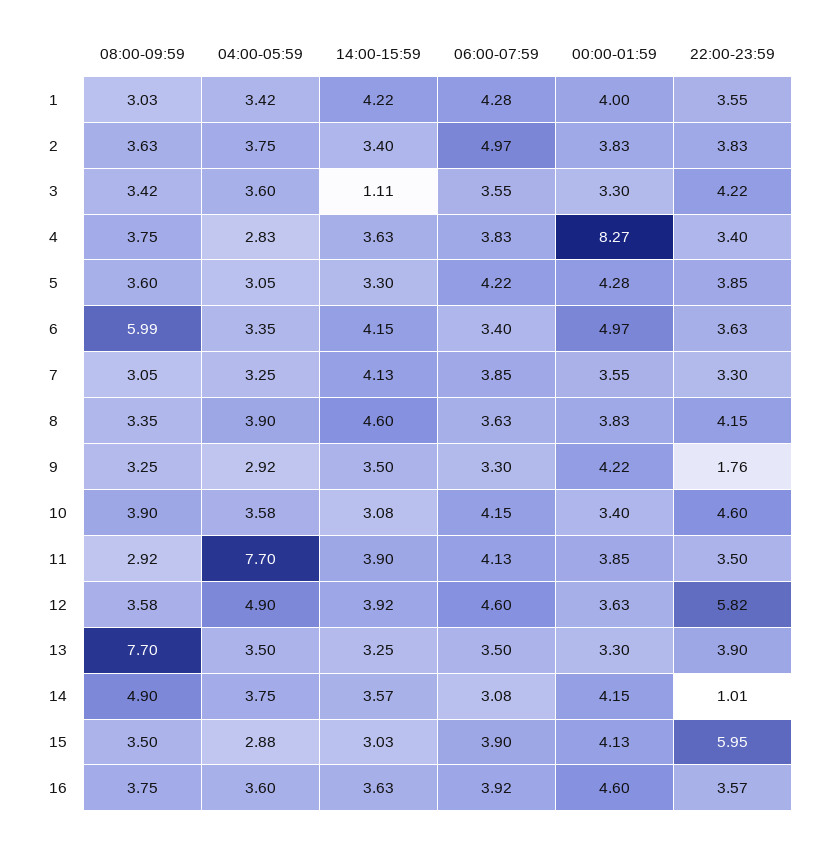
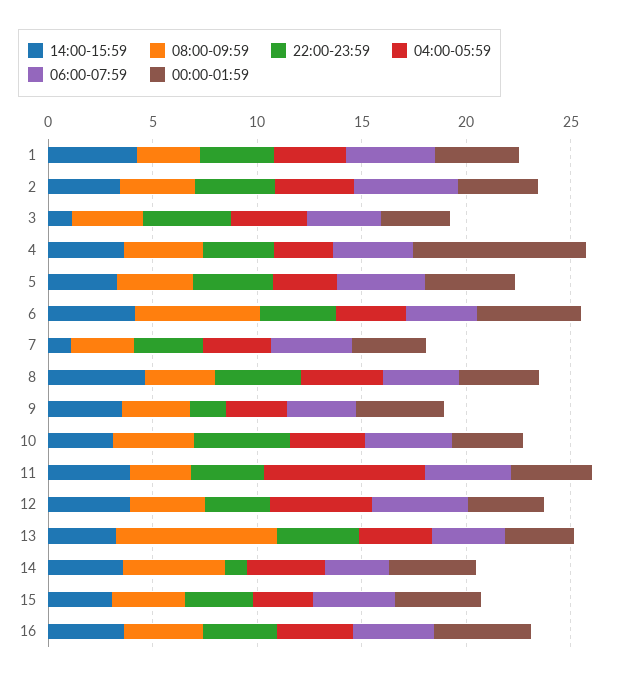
14:00-15:59, 7: 4.13 -> 1
22:00-23:59, 12: 5.82 -> 3
22:00-23:59, 15: 5.95 -> 3

